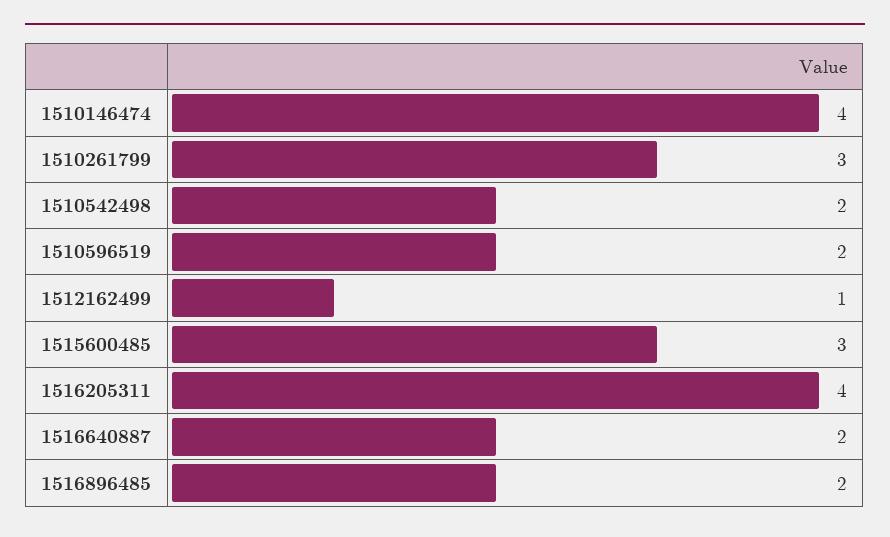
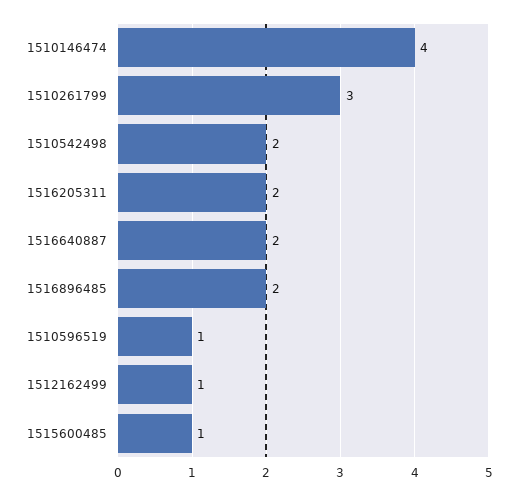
1510596519: 2 -> 1
1515600485: 3 -> 1
1516205311: 4 -> 2

